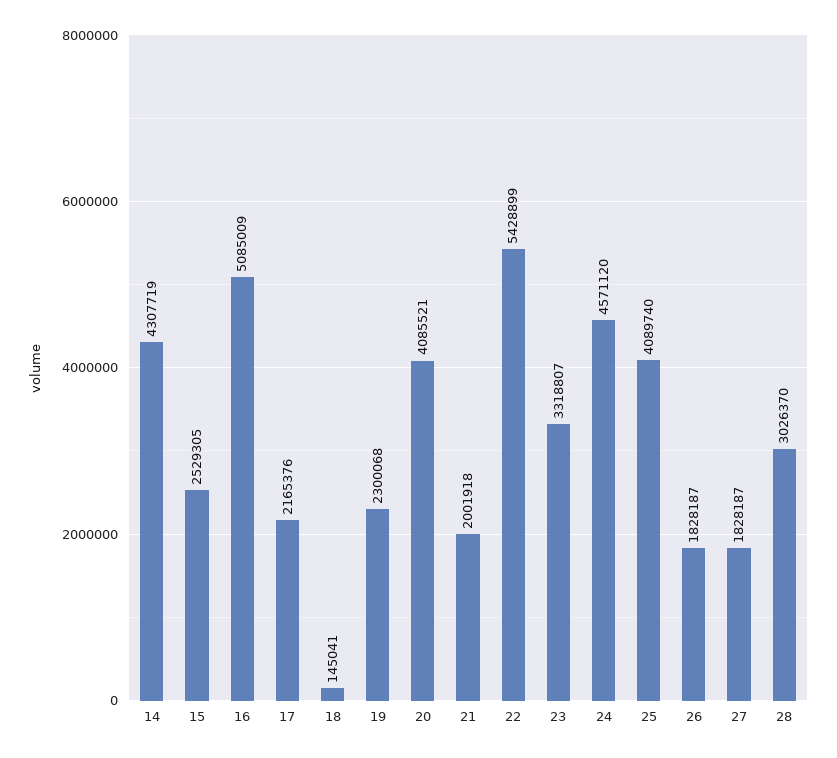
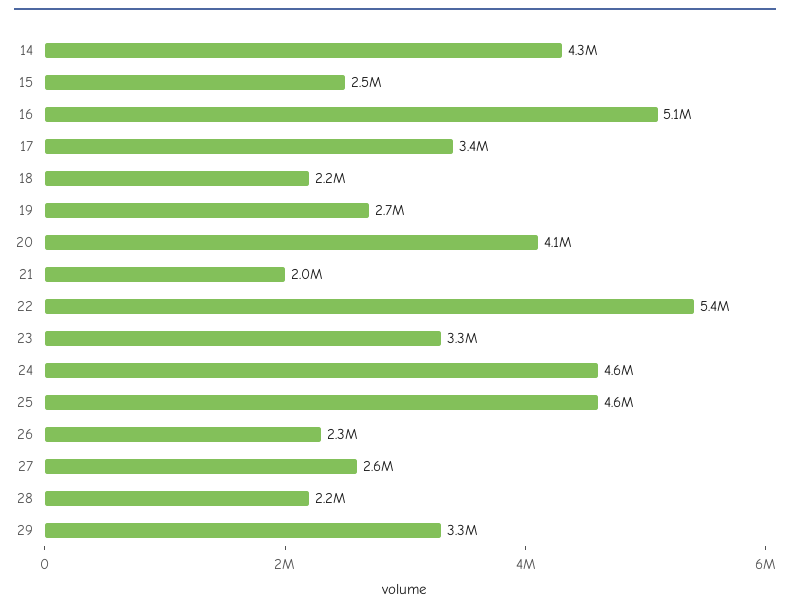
17: 2165376 -> 3400000
18: 145041 -> 2200000
19: 2300068 -> 2700000
25: 4089740 -> 4600000
26: 1828187 -> 2300000
27: 1828187 -> 2600000
28: 3026370 -> 2200000
29: none -> 3300000

